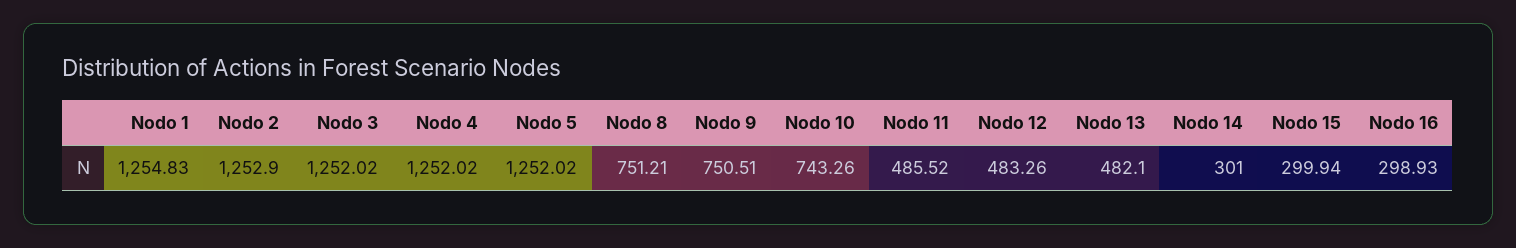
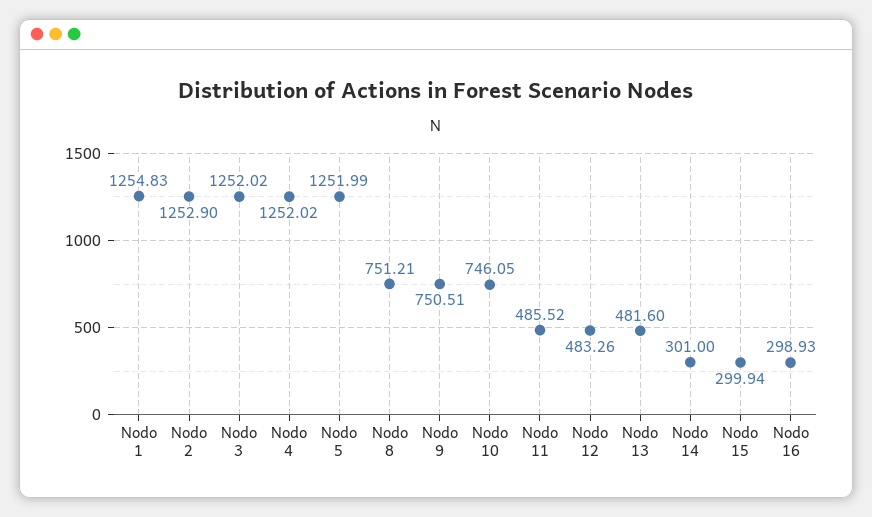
Nodo 5: 1252.02 -> 1251.99
Nodo 10: 743.26 -> 746.05
Nodo 13: 482.1 -> 481.6

